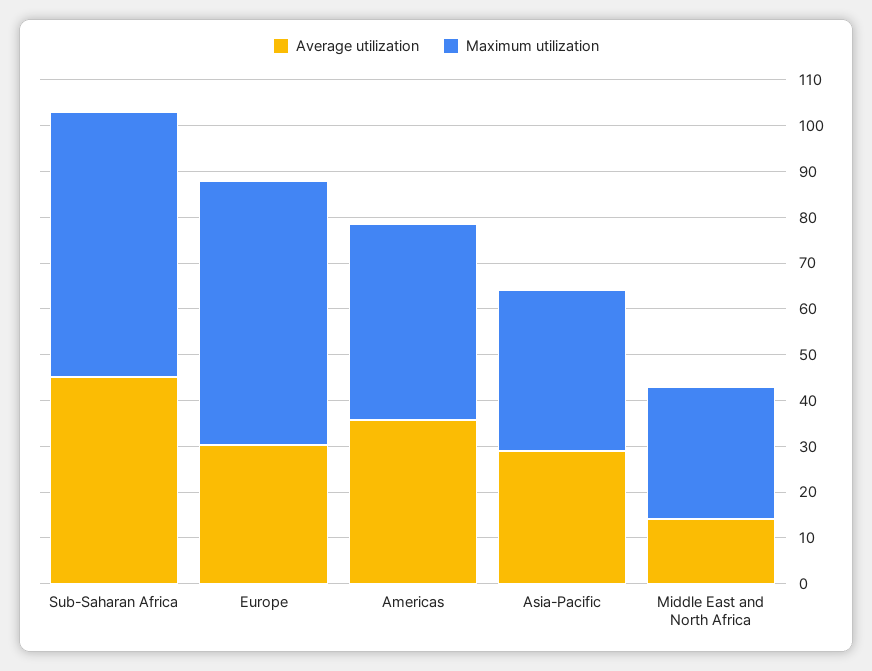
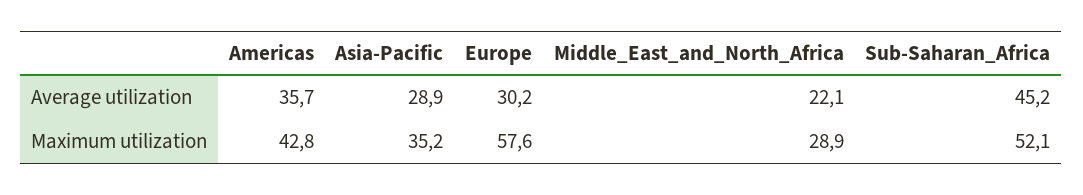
Maximum utilization, Sub-Saharan Africa: 58 -> 52.1
Average utilization, Middle East and North Africa: 14 -> 22.1

